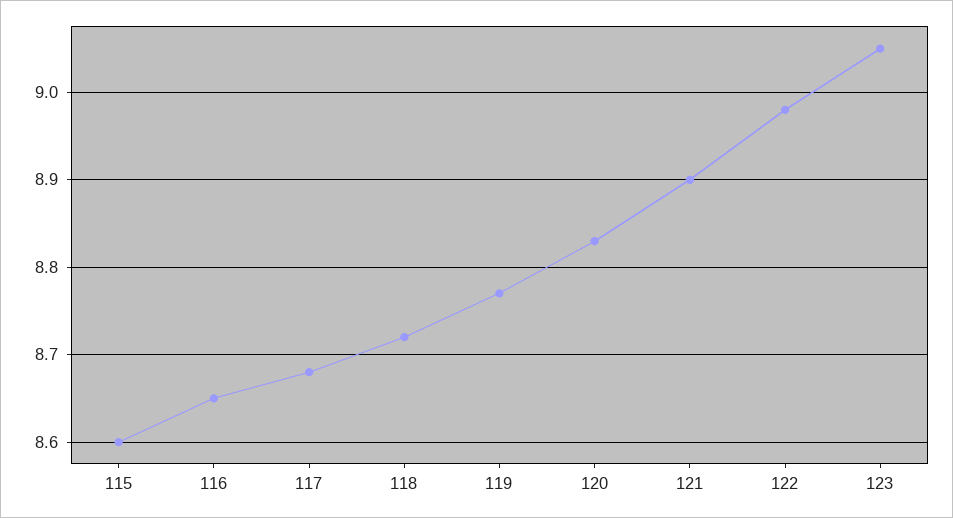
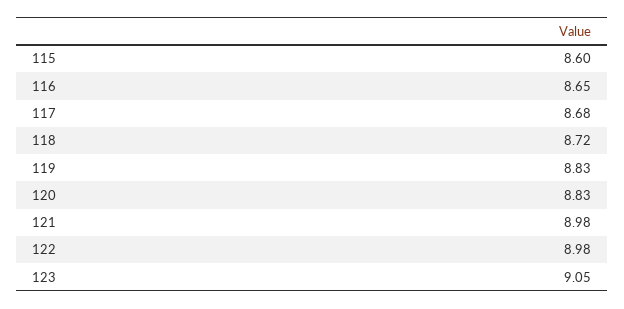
119: 8.77 -> 8.83
121: 8.9 -> 8.98

